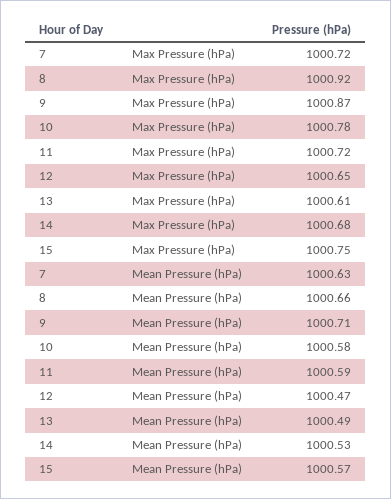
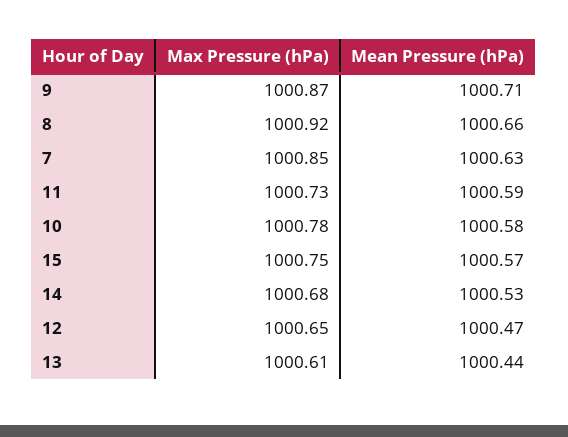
7, Max Pressure (hPa): 1000.72 -> 1000.85
11, Max Pressure (hPa): 1000.72 -> 1000.73
13, Mean Pressure (hPa): 1000.49 -> 1000.44

